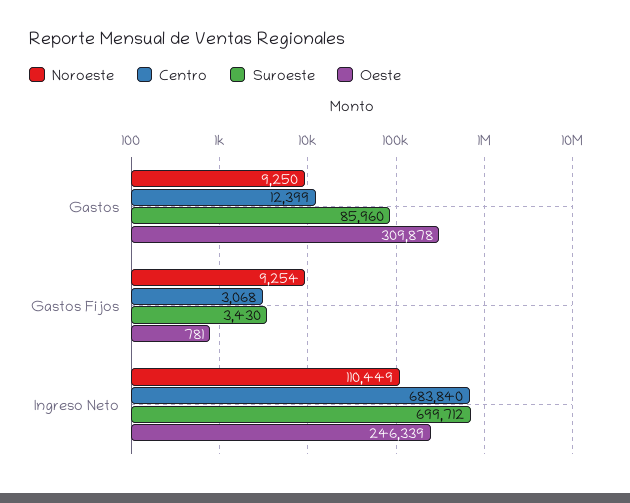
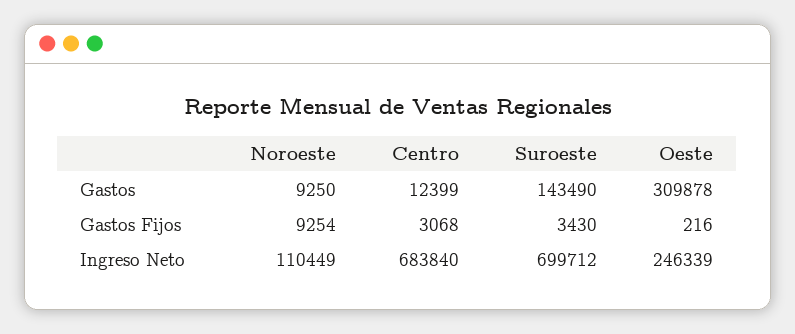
Suroeste, Gastos: 85960 -> 143490
Oeste, Gastos Fijos: 781 -> 216

